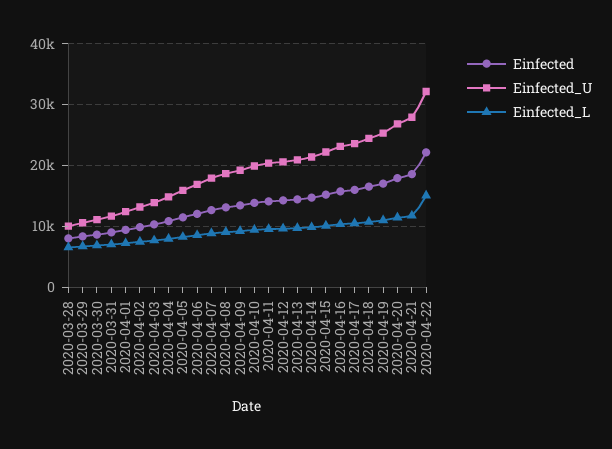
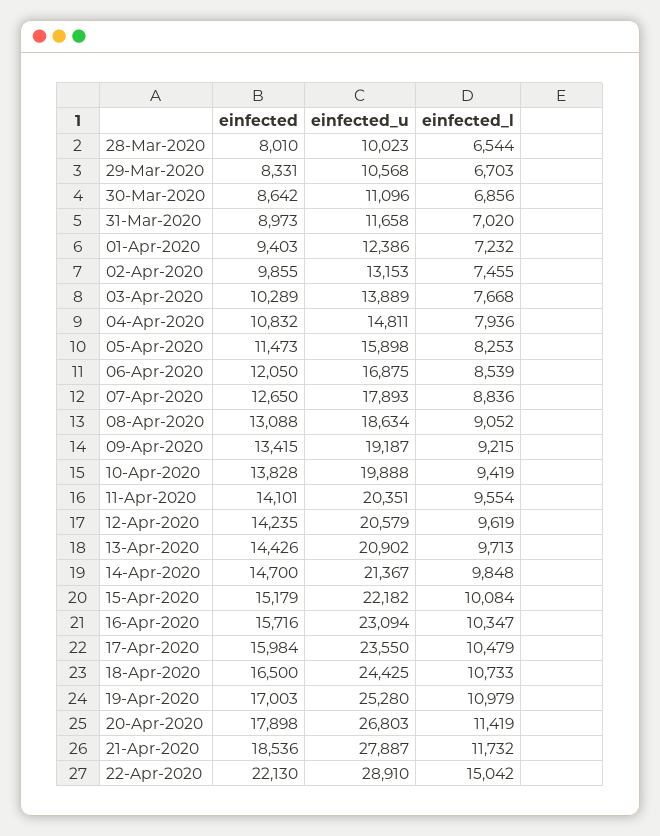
Einfected_U, 2020-04-22: 32000 -> 28910

